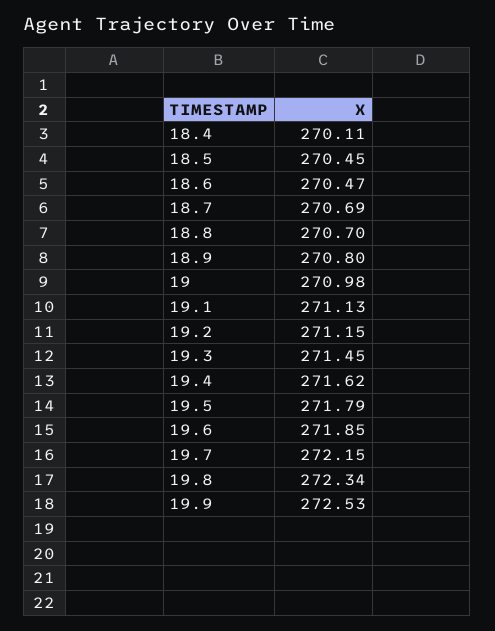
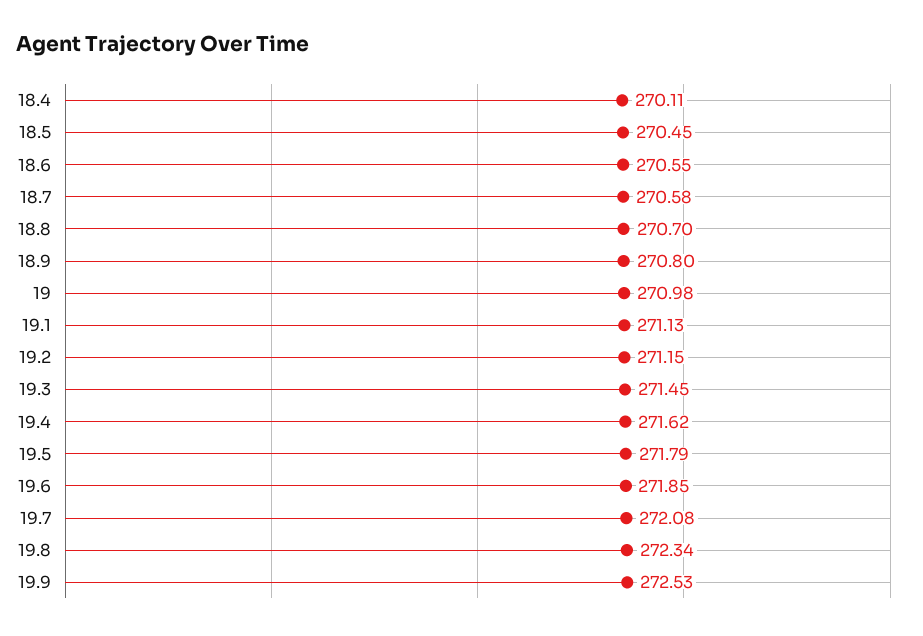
18.6: 270.47 -> 270.55
18.7: 270.69 -> 270.58
19.7: 272.15 -> 272.08

